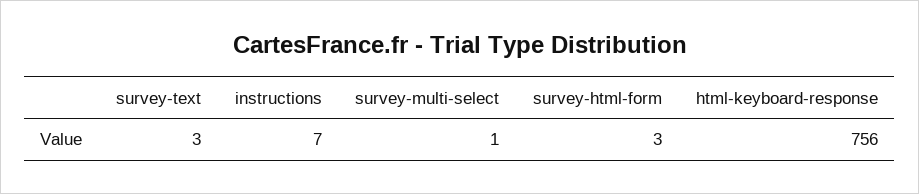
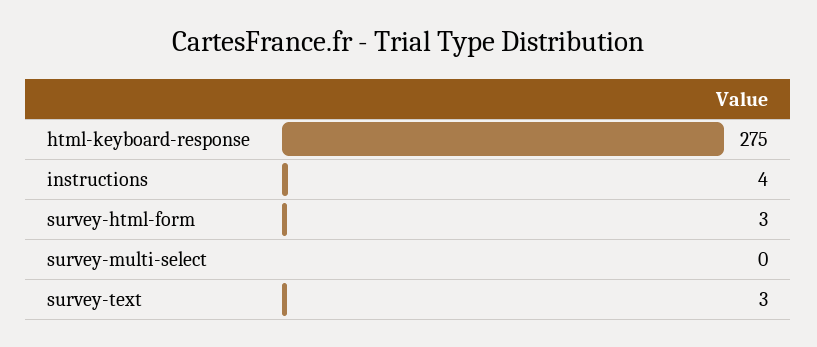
instructions: 7 -> 4
survey-multi-select: 1 -> 0
html-keyboard-response: 756 -> 275

